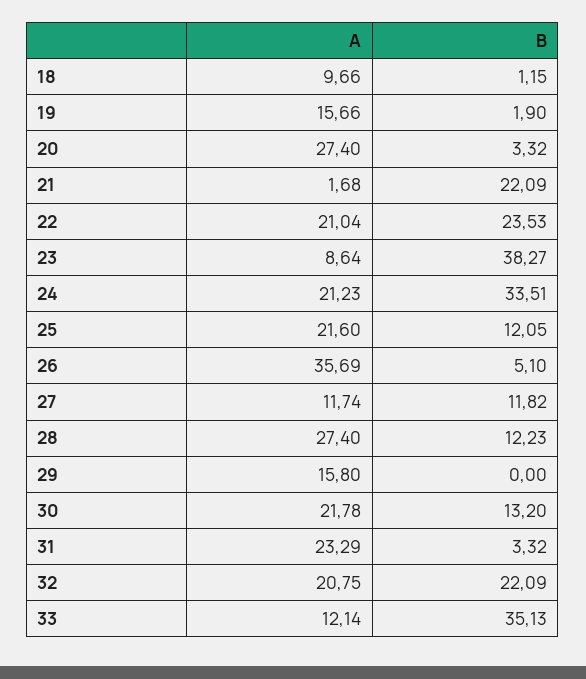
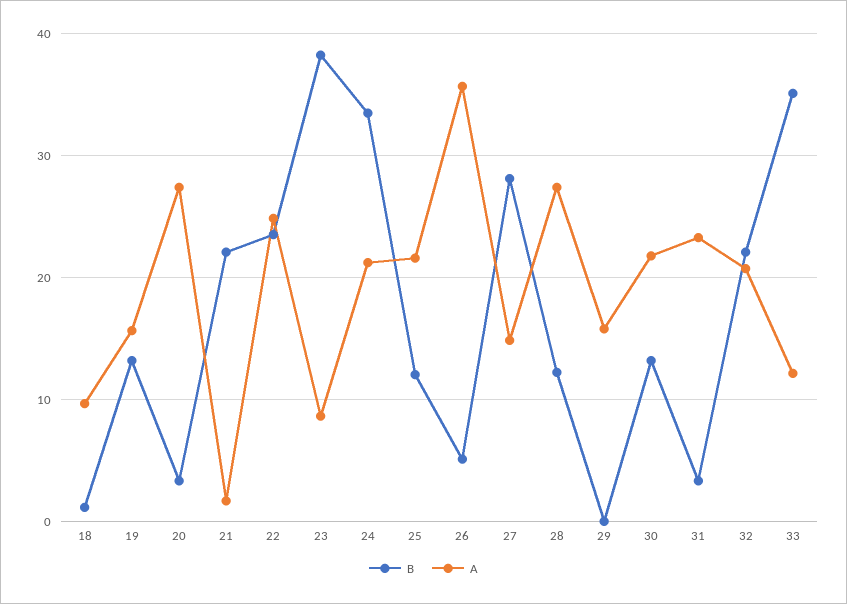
B, 19: 1.9 -> 13
A, 22: 21.04 -> 25
A, 27: 11.74 -> 15
B, 27: 11.82 -> 28

